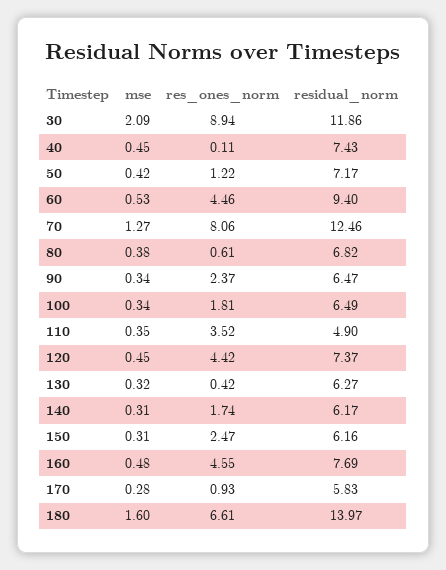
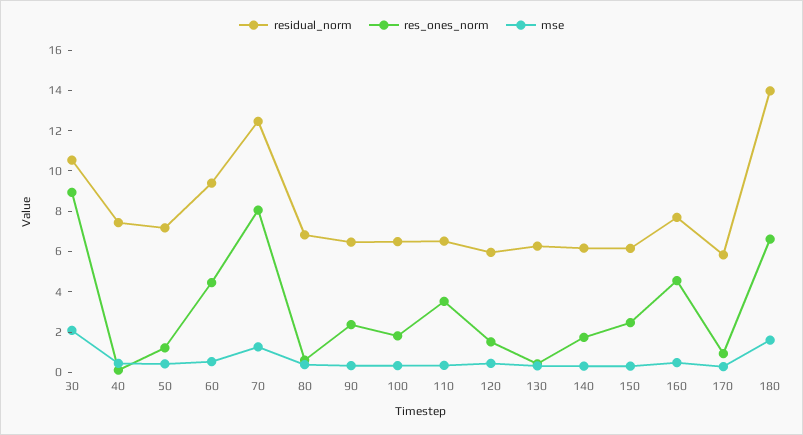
residual_norm, 30: 11.86 -> 10.5
residual_norm, 110: 4.9 -> 6.5
res_ones_norm, 120: 4.42 -> 1.5
residual_norm, 120: 7.37 -> 6

